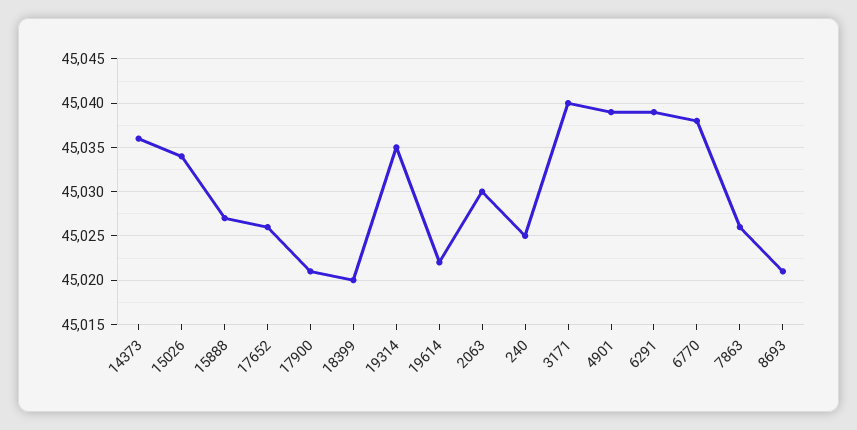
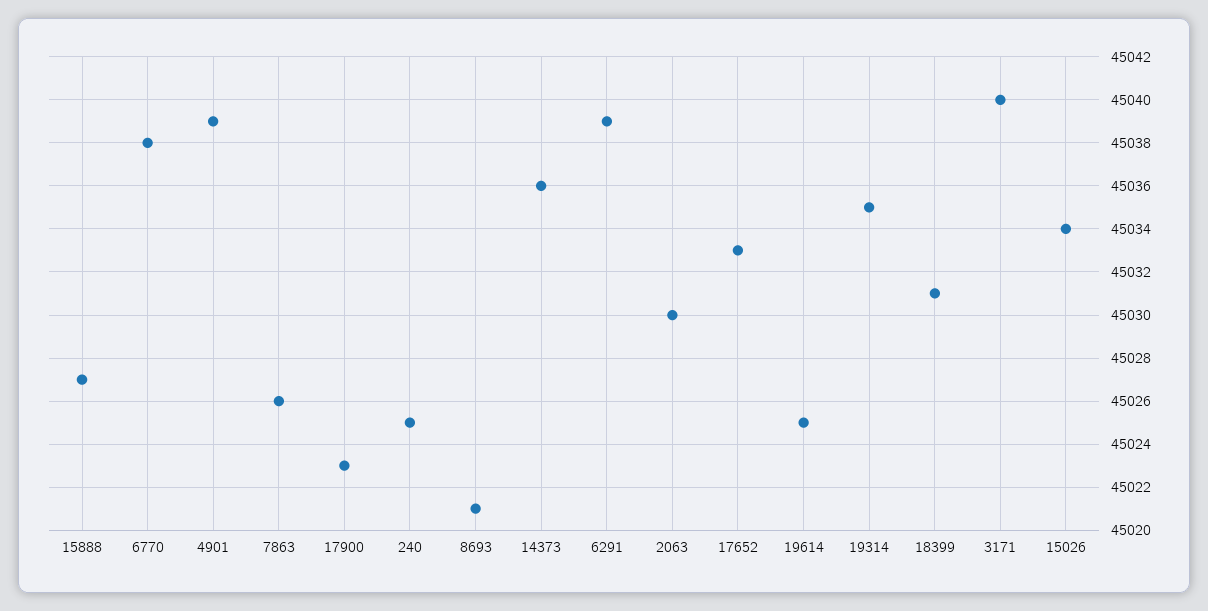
17652: 45026 -> 45033
17900: 45021 -> 45023
18399: 45020 -> 45031
19614: 45022 -> 45025

